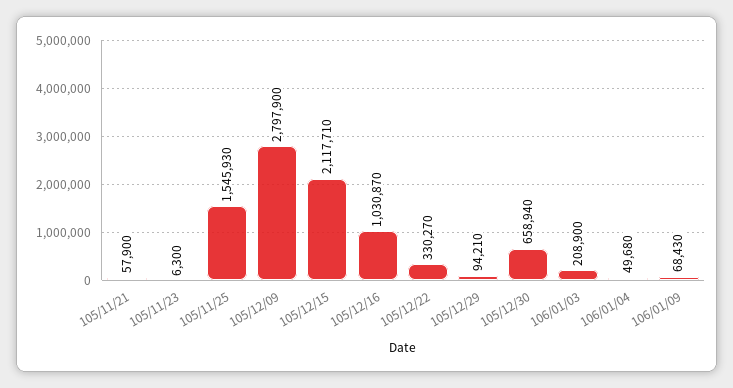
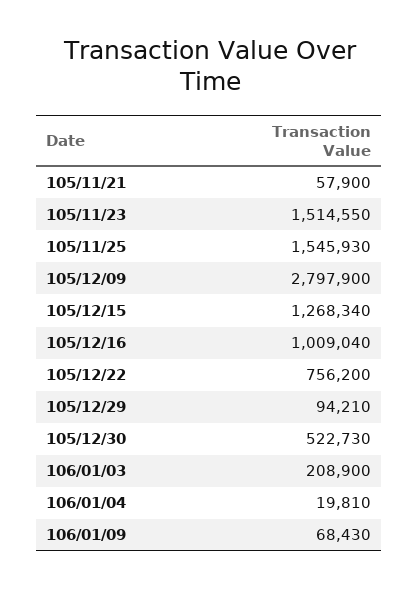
105/11/23: 6300 -> 1514550
105/12/15: 2117710 -> 1268340
105/12/16: 1030870 -> 1009040
105/12/22: 330270 -> 756200
105/12/30: 658940 -> 522730
106/01/04: 49680 -> 19810

